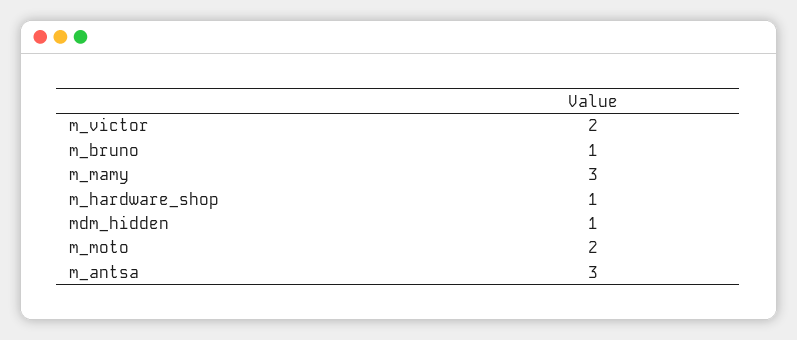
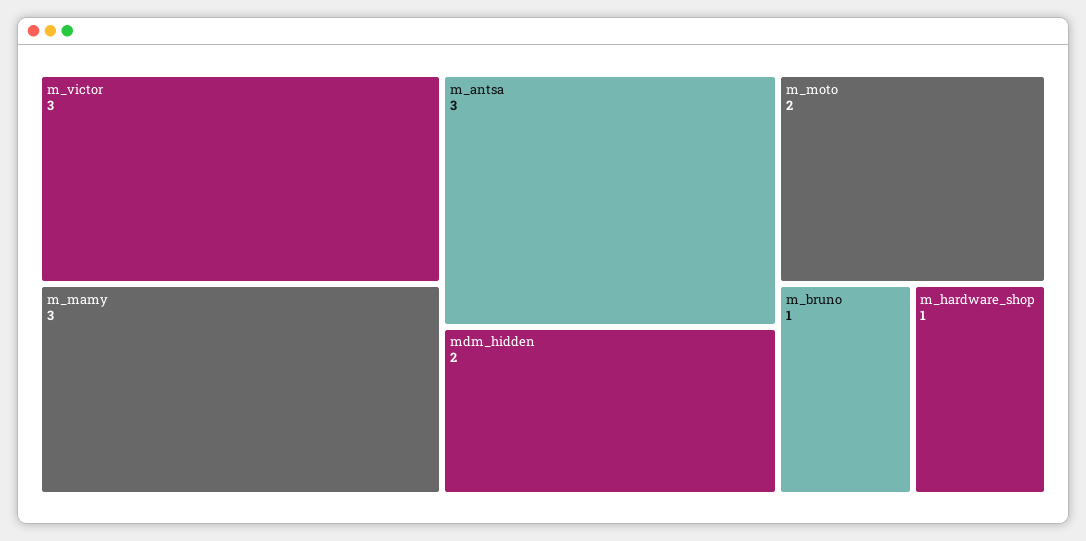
m_victor: 2 -> 3
mdm_hidden: 1 -> 2

